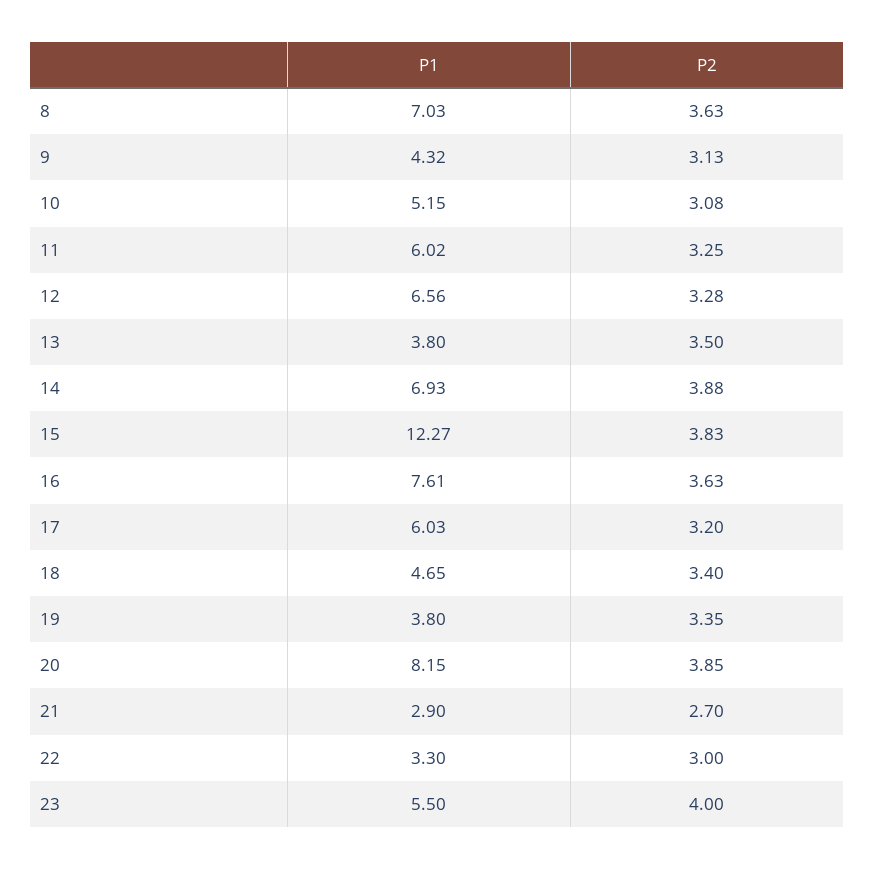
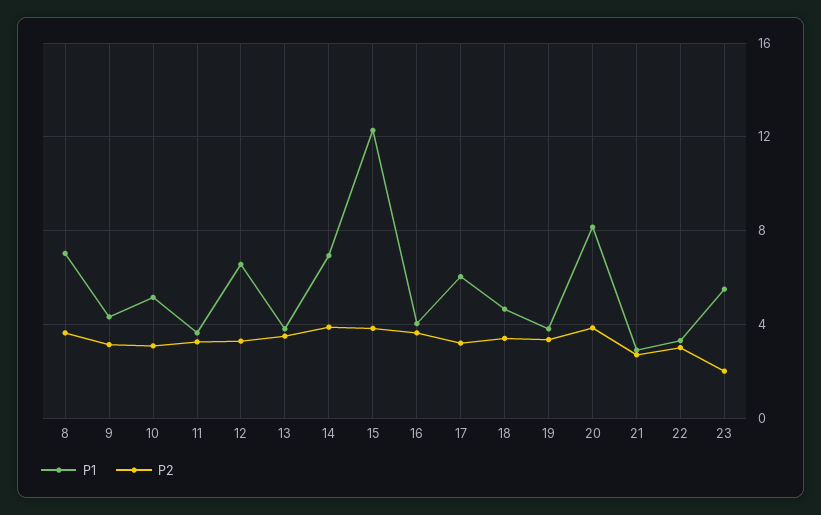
P1, 11: 6.02 -> 3.5
P1, 16: 7.61 -> 4
P2, 23: 4 -> 2

